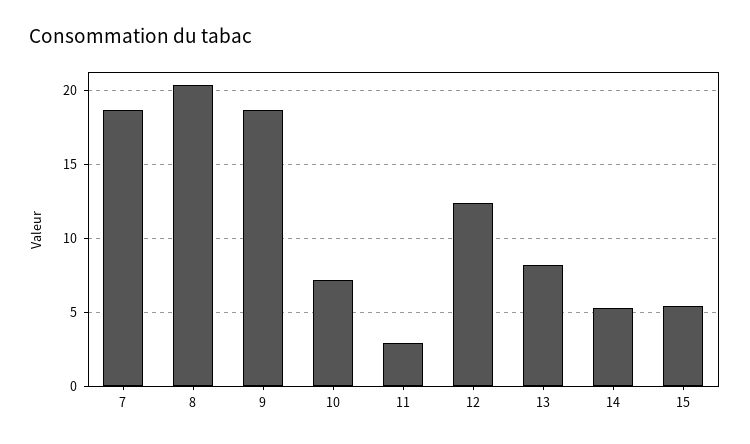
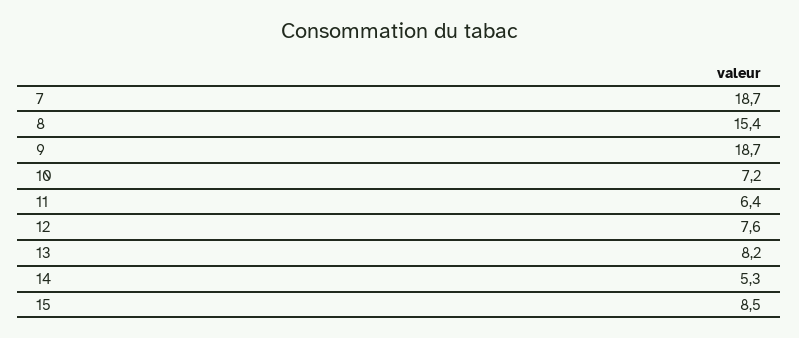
8: 20.5 -> 15.4
11: 3 -> 6.4
12: 12.5 -> 7.6
15: 5.5 -> 8.5

